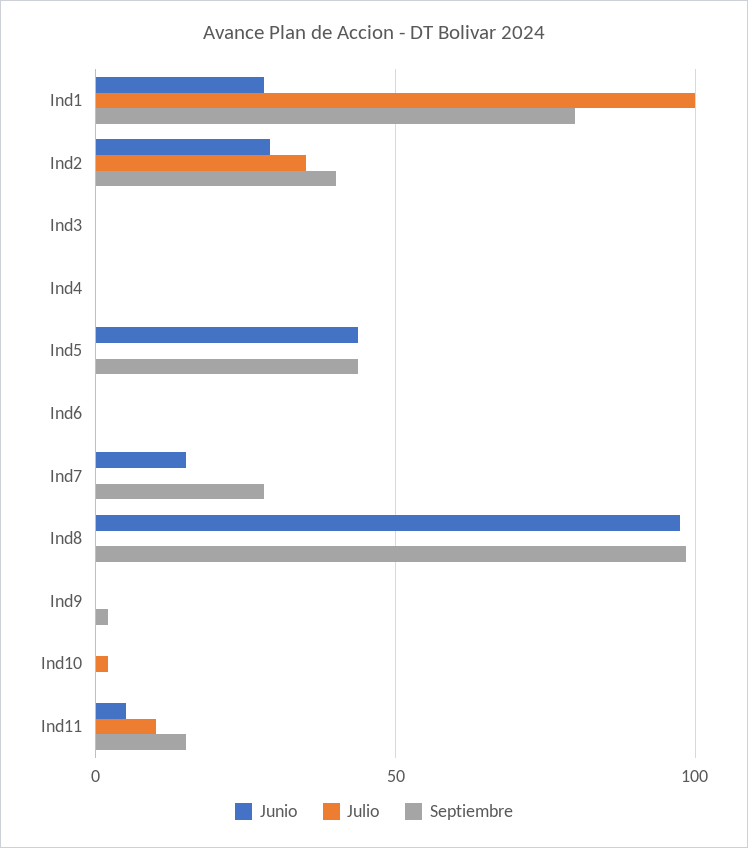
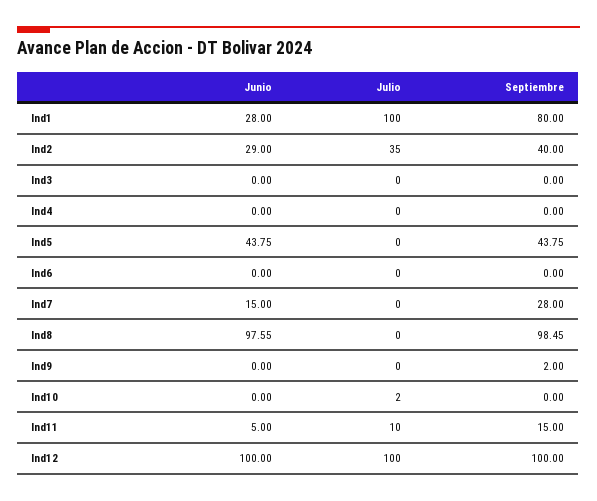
Junio, Ind12: none -> 100
Julio, Ind12: none -> 100
Septiembre, Ind12: none -> 100

